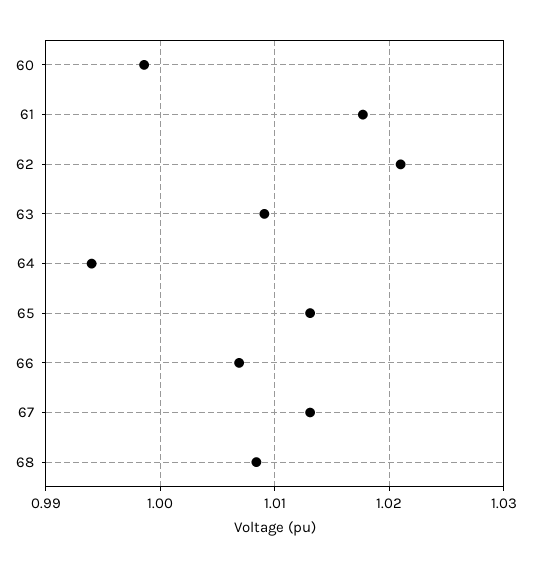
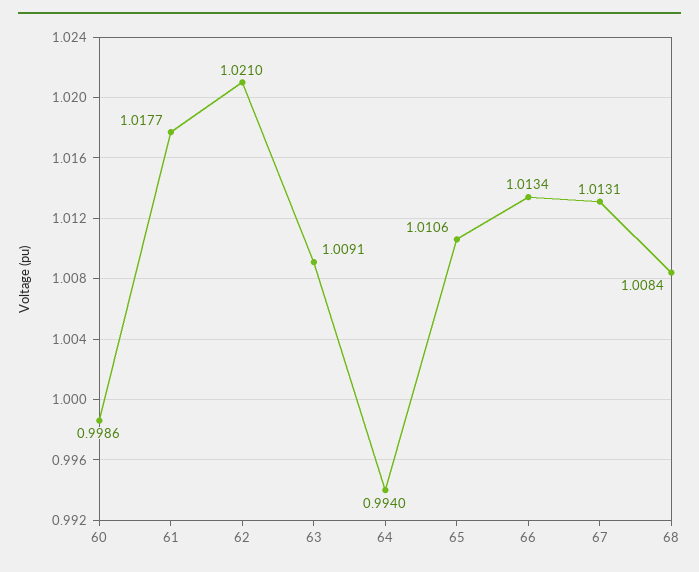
65: 1.013 -> 1.0106
66: 1.007 -> 1.0134

